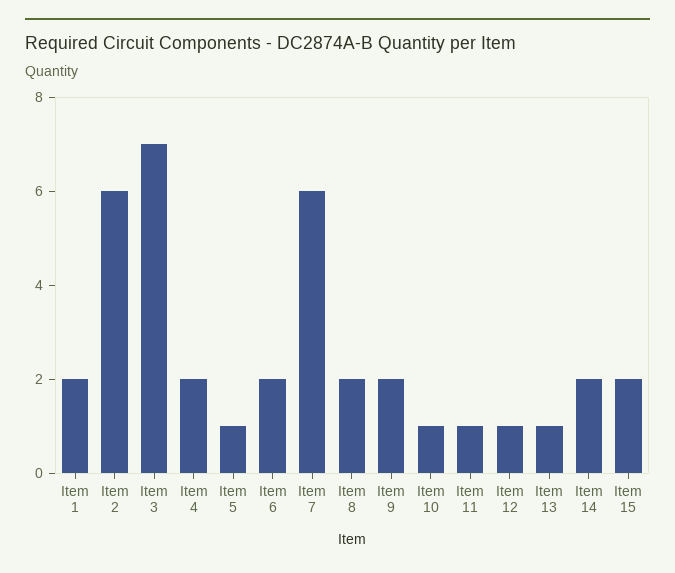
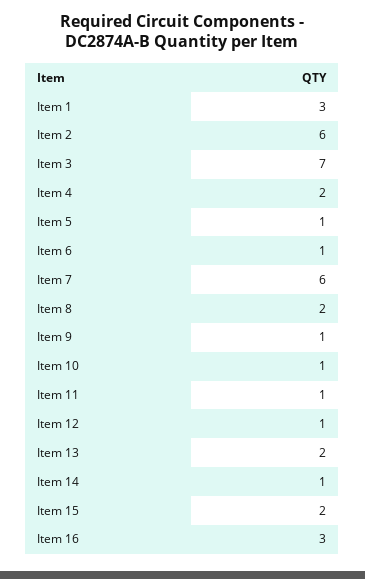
Item 1: 2 -> 3
Item 6: 2 -> 1
Item 9: 2 -> 1
Item 13: 1 -> 2
Item 14: 2 -> 1
Item 16: none -> 3

